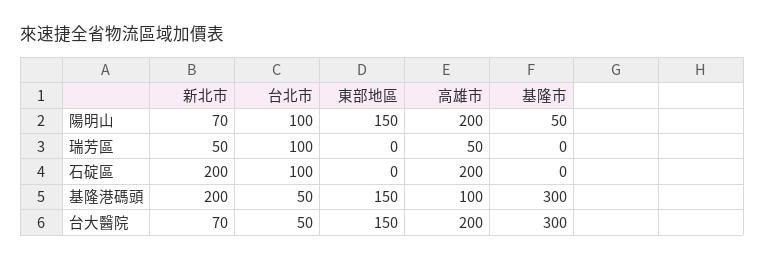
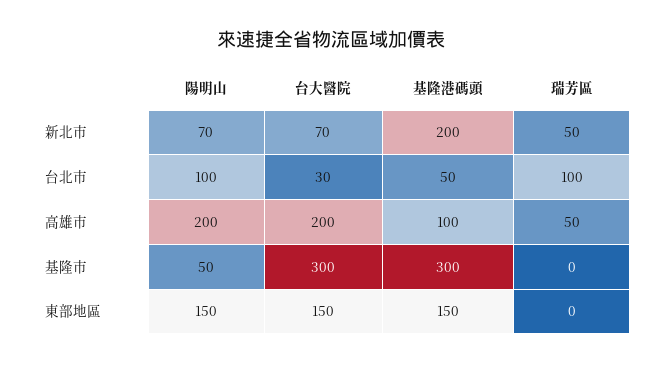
新北市, 石碇區: 200 -> none
台北市, 石碇區: 100 -> none
東部地區, 石碇區: 0 -> none
高雄市, 石碇區: 200 -> none
基隆市, 石碇區: 0 -> none
台北市, 台大醫院: 50 -> 30

